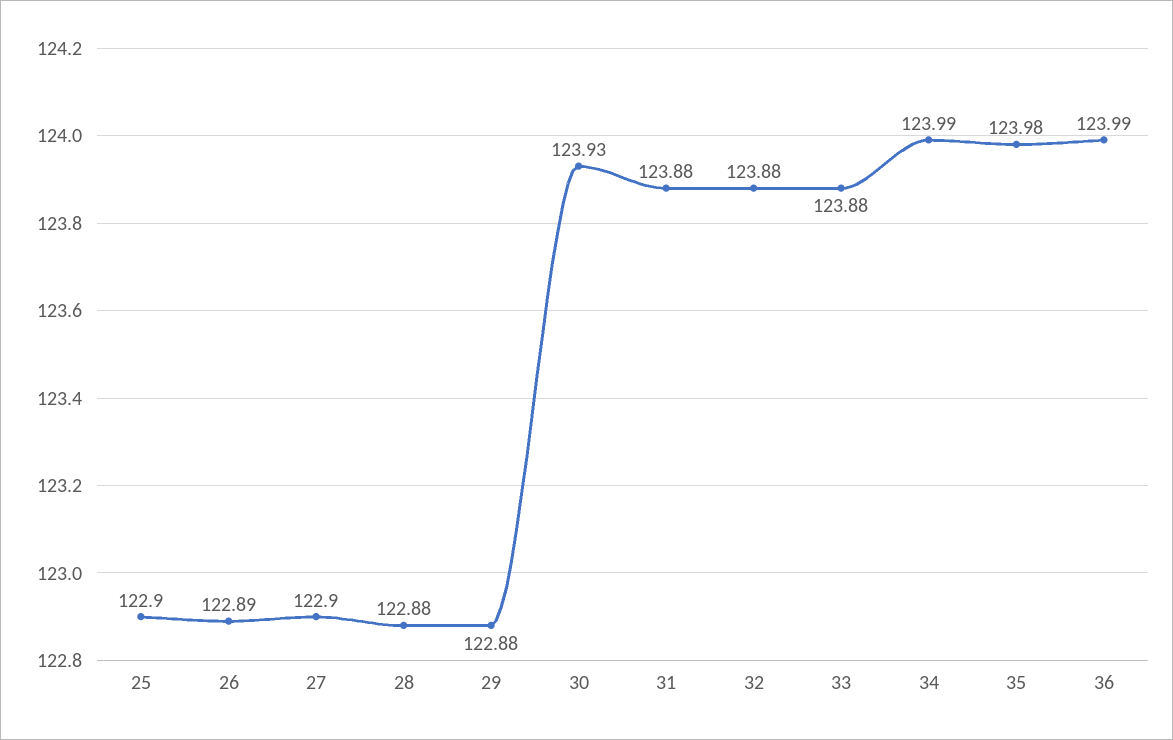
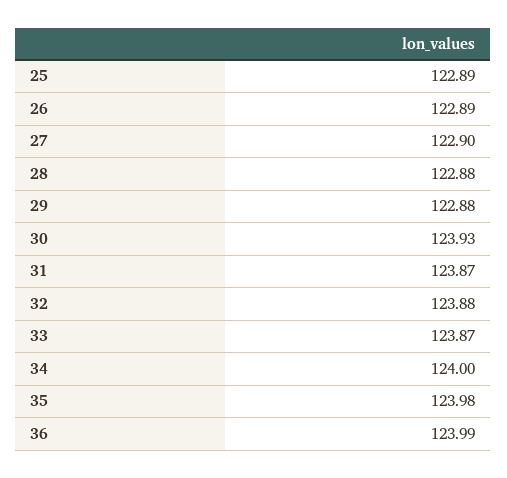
25: 122.9 -> 122.89
31: 123.88 -> 123.87
33: 123.88 -> 123.87
34: 123.99 -> 124

